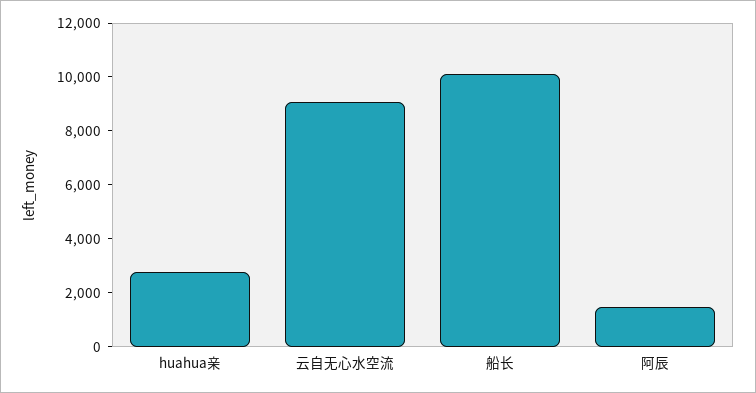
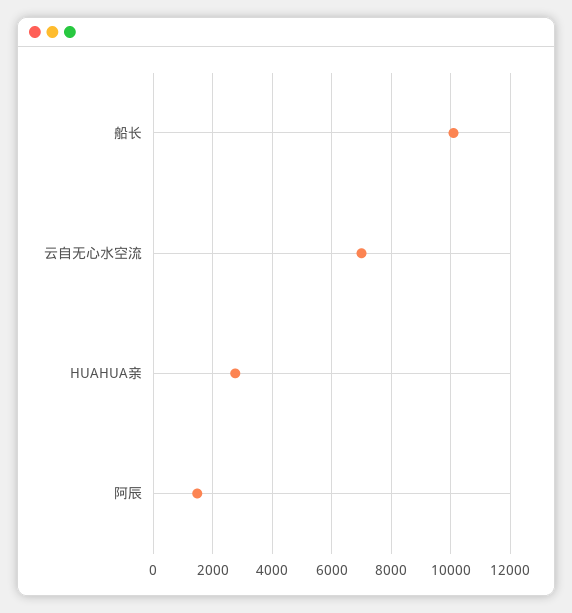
云自无心水空流: 9000 -> 7000

